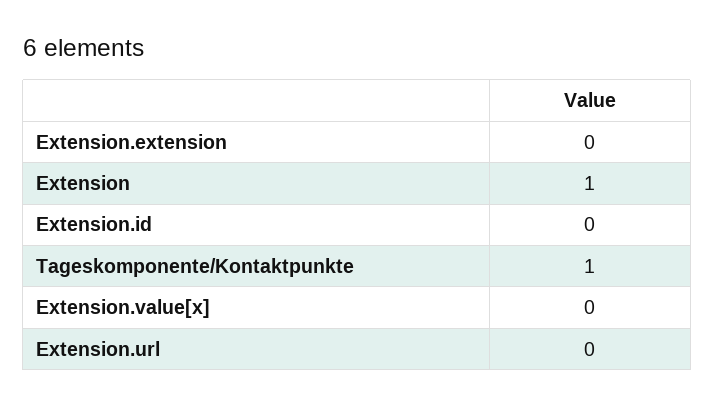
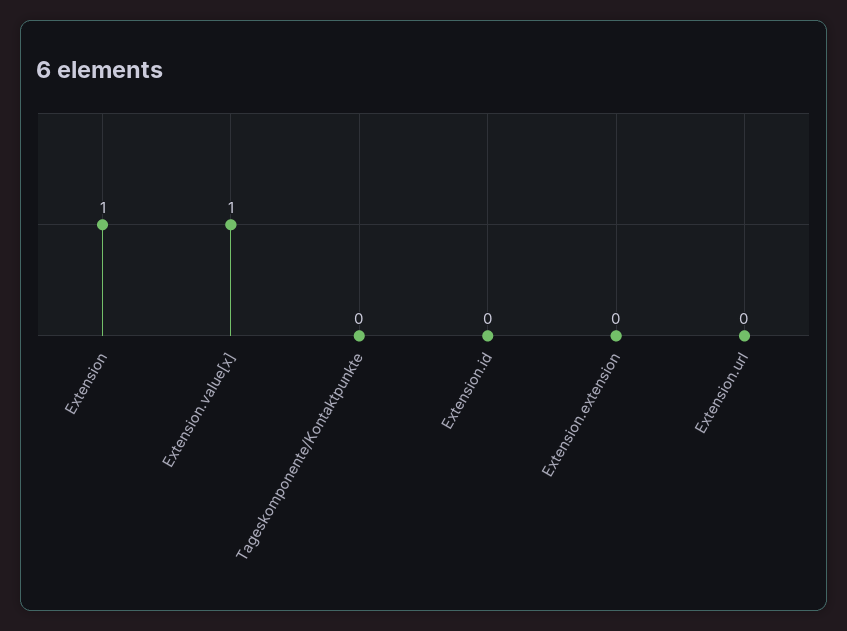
Tageskomponente/Kontaktpunkte: 1 -> 0
Extension.value[x]: 0 -> 1

